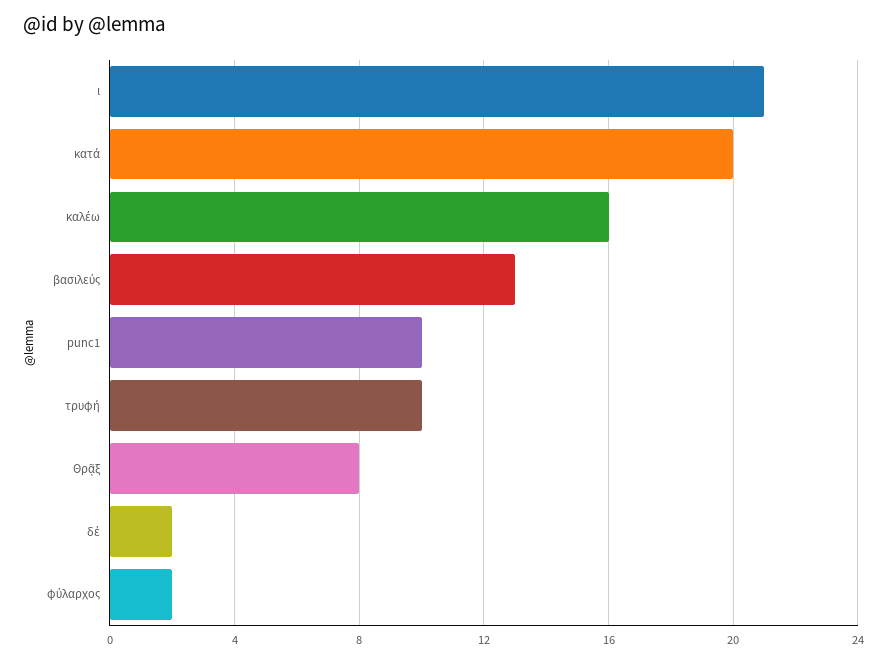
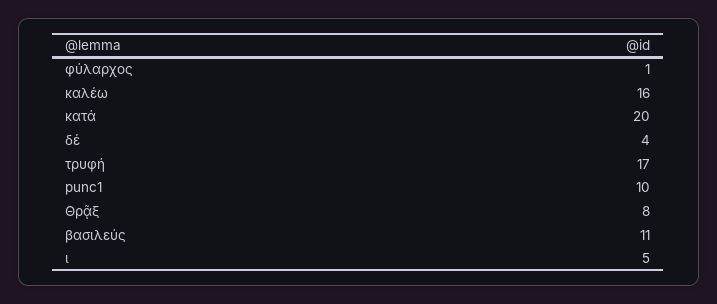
ι: 21 -> 5
βασιλεύς: 13 -> 11
τρυφή: 10 -> 17
δέ: 2 -> 4
φύλαρχος: 2 -> 1

